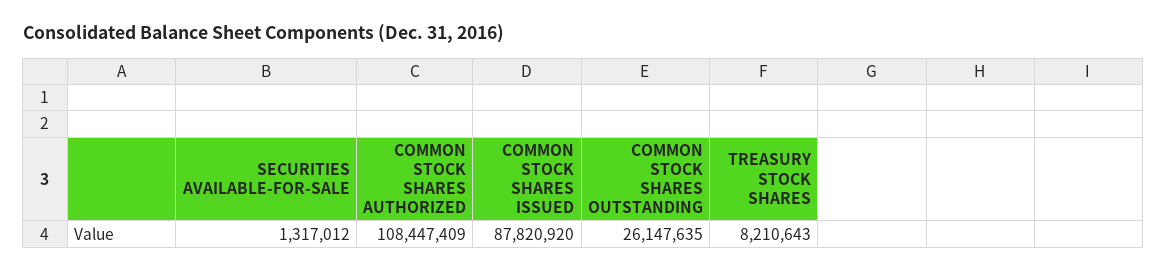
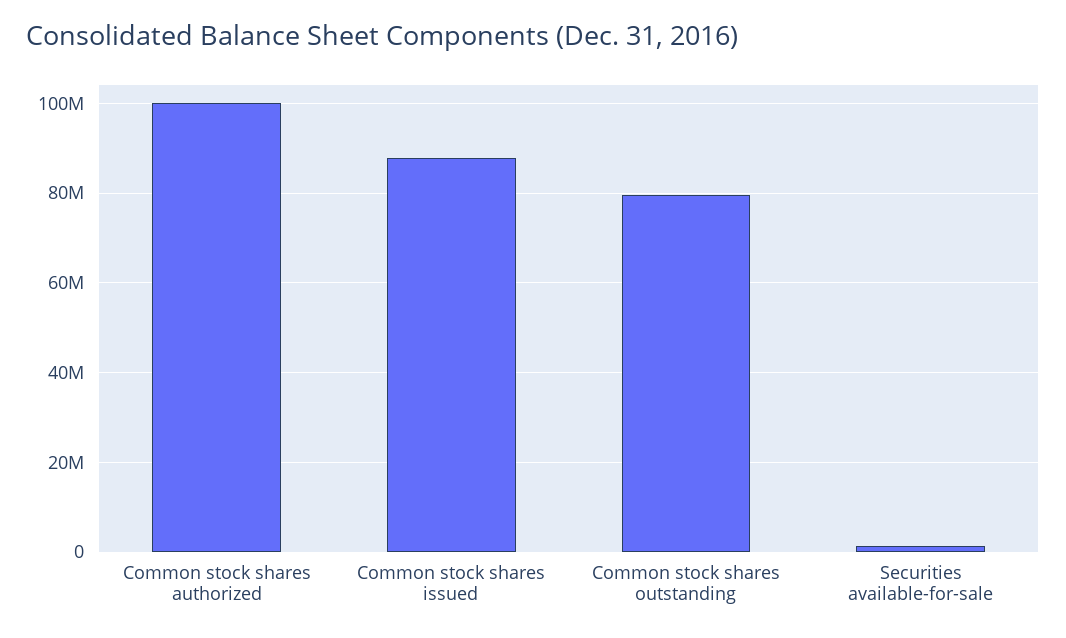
COMMON STOCK SHARES AUTHORIZED: 108447409 -> 100000000
COMMON STOCK SHARES OUTSTANDING: 26147635 -> 80000000
TREASURY STOCK SHARES: 8210643 -> none

